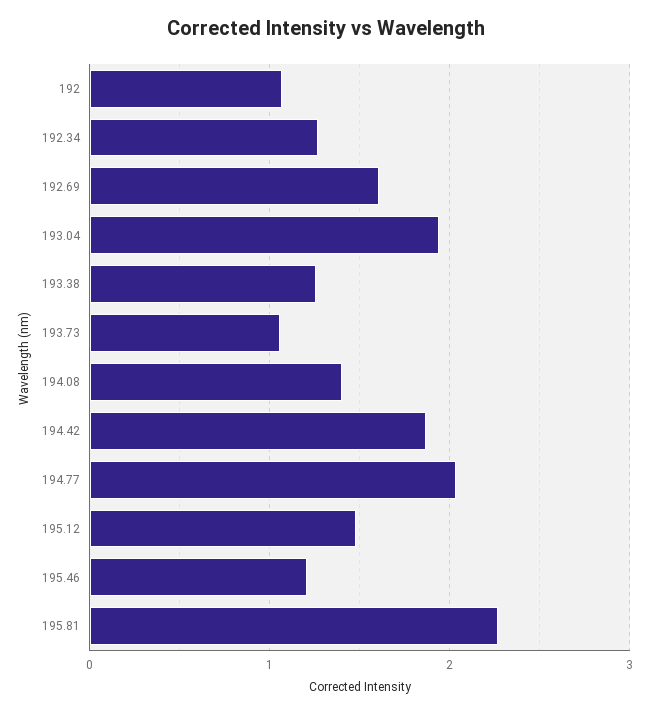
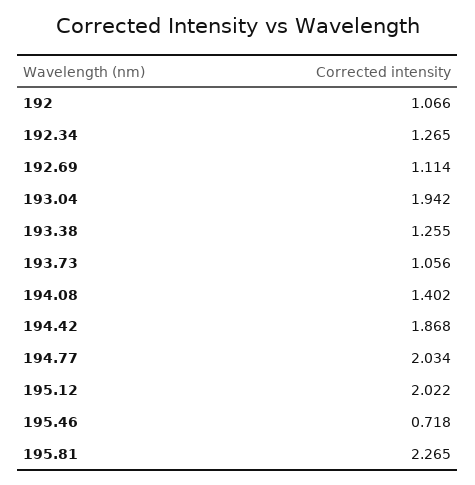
192.69: 1.6 -> 1.114
195.12: 1.5 -> 2.022
195.46: 1.2 -> 0.718

